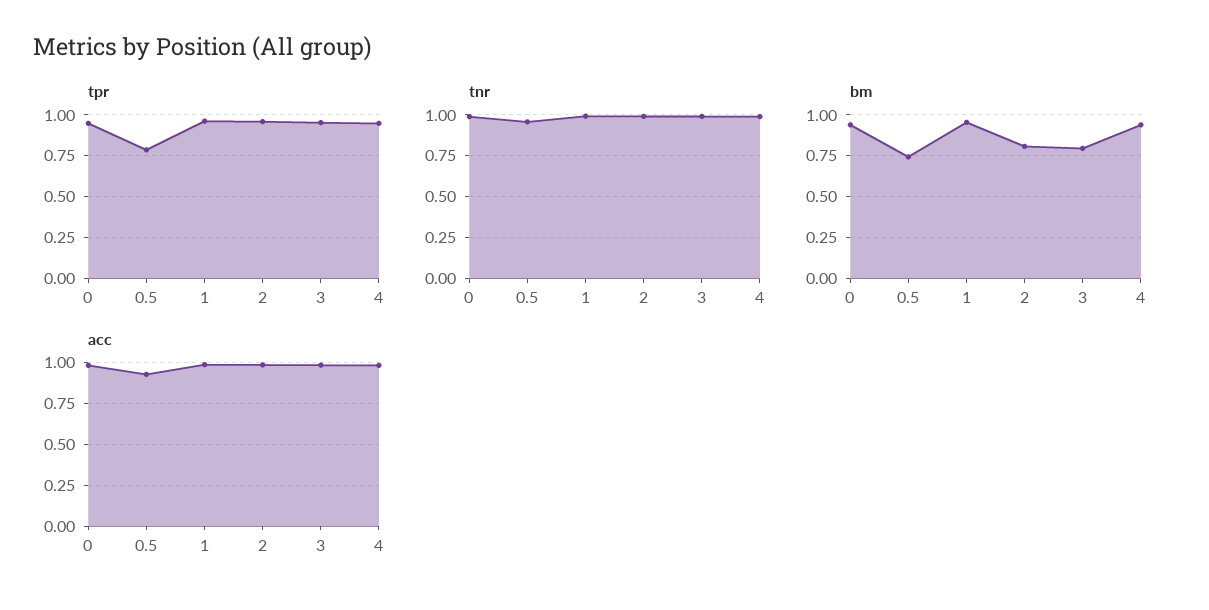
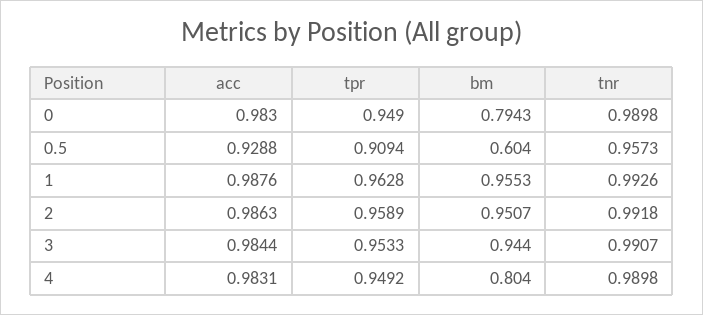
tpr, 0.5: 0.8 -> 0.9094
bm, 0: 0.95 -> 0.7943
bm, 0.5: 0.75 -> 0.604
bm, 2: 0.8 -> 0.9507
bm, 3: 0.8 -> 0.944
bm, 4: 0.95 -> 0.804

